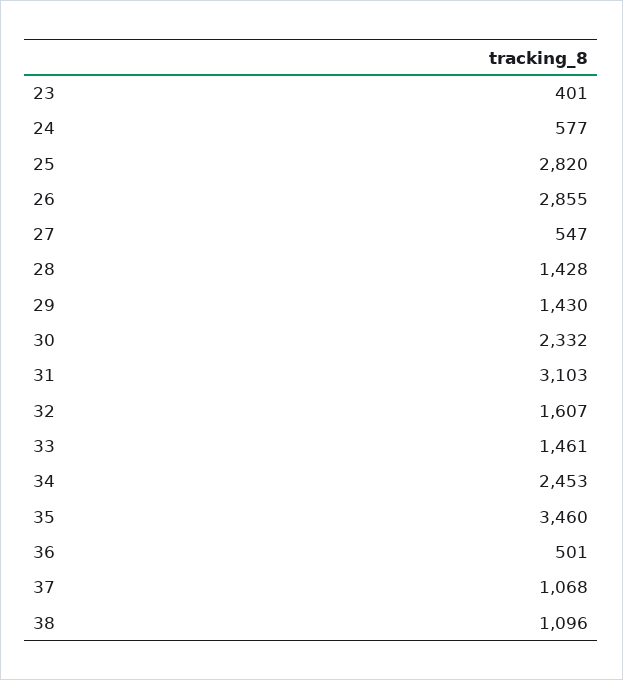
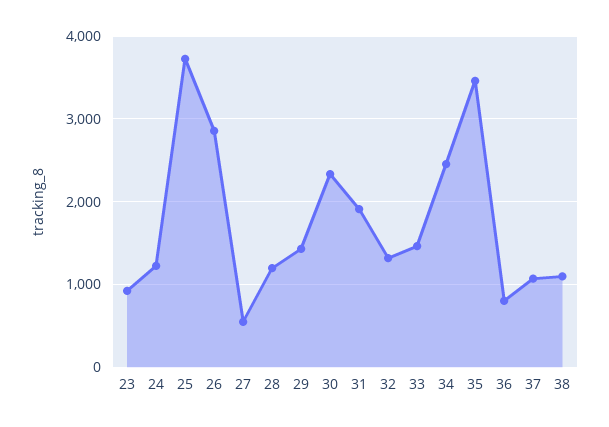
23: 401 -> 900
24: 577 -> 1200
25: 2820 -> 3700
28: 1428 -> 1200
31: 3103 -> 1900
32: 1607 -> 1300
36: 501 -> 800

